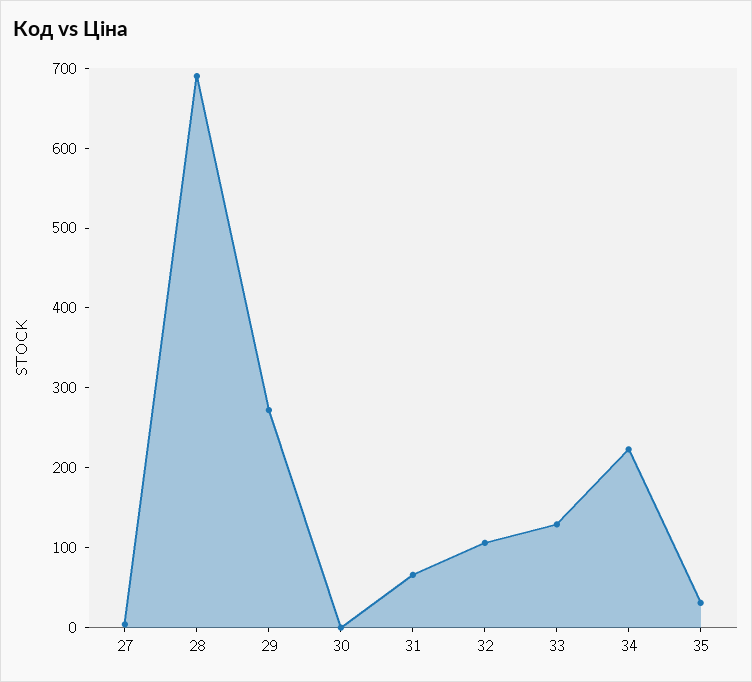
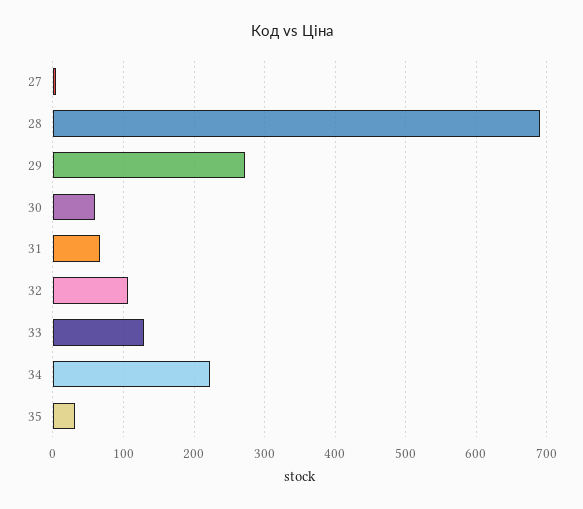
30: 0 -> 60

